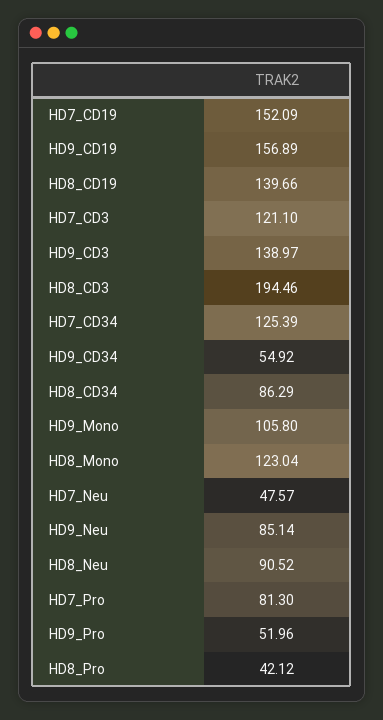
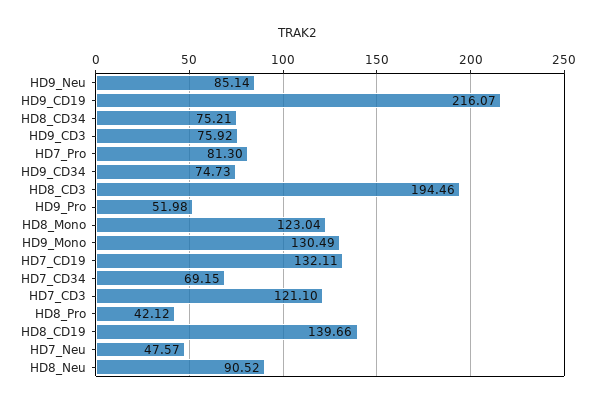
HD7_CD19: 152.09 -> 132.11
HD9_CD19: 156.89 -> 216.07
HD9_CD3: 138.97 -> 75.92
HD7_CD34: 125.39 -> 69.15
HD9_CD34: 54.92 -> 74.73
HD8_CD34: 86.29 -> 75.21
HD9_Mono: 105.8 -> 130.49
HD9_Pro: 51.96 -> 51.98

